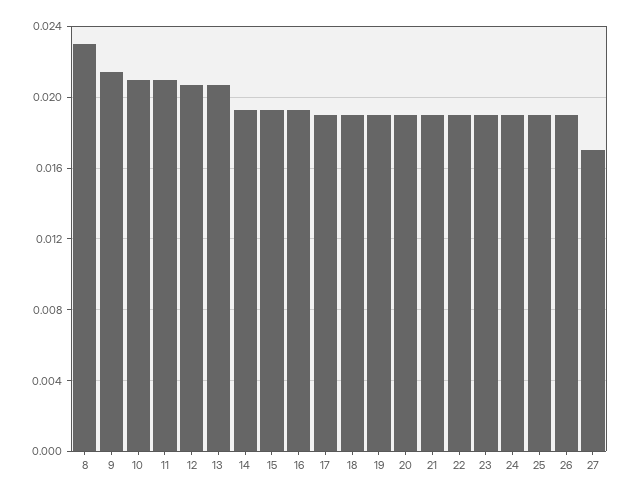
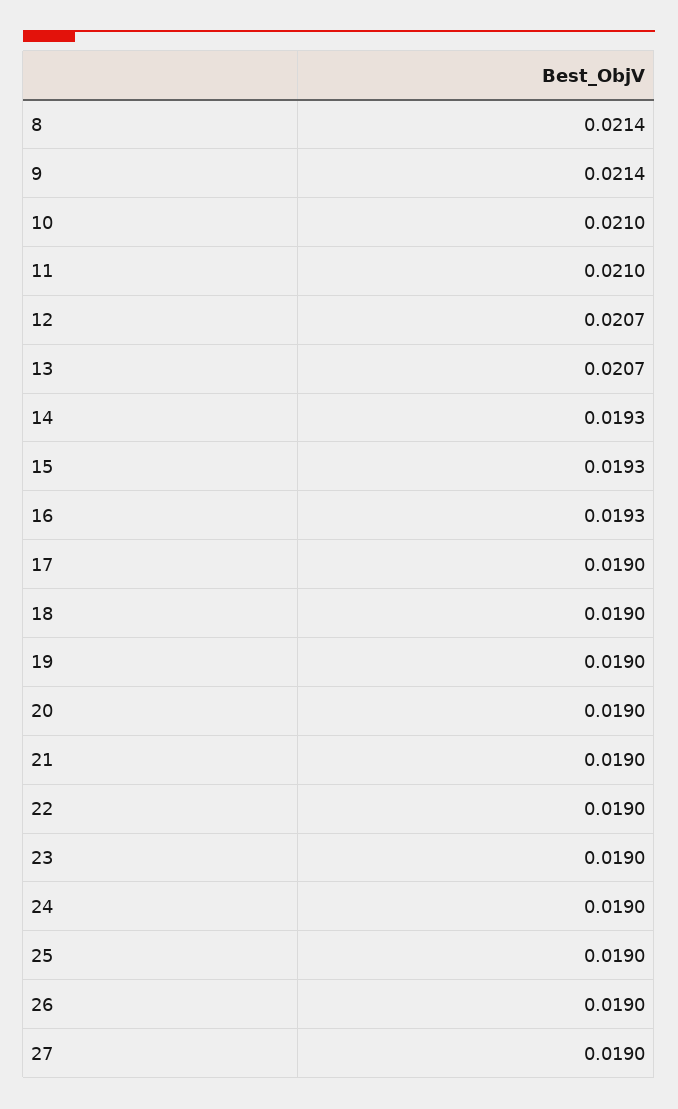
8: 0.023 -> 0.0214
27: 0.017 -> 0.019

